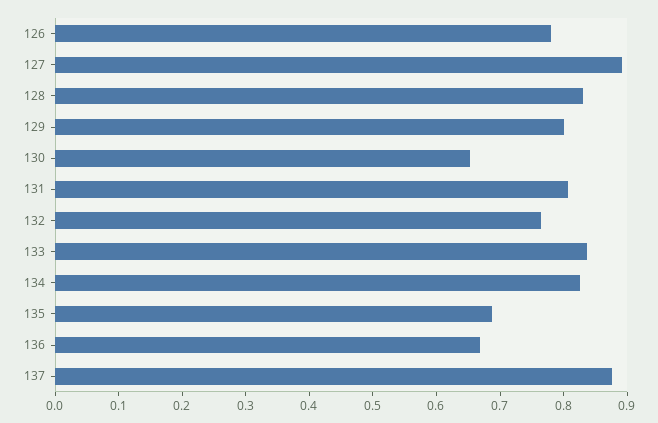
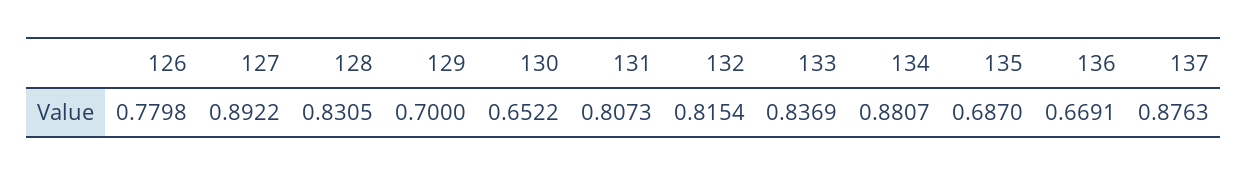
129: 0.8 -> 0.7
132: 0.76 -> 0.8154
134: 0.82 -> 0.8807

